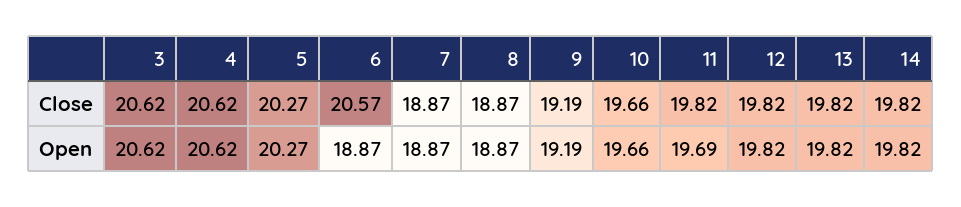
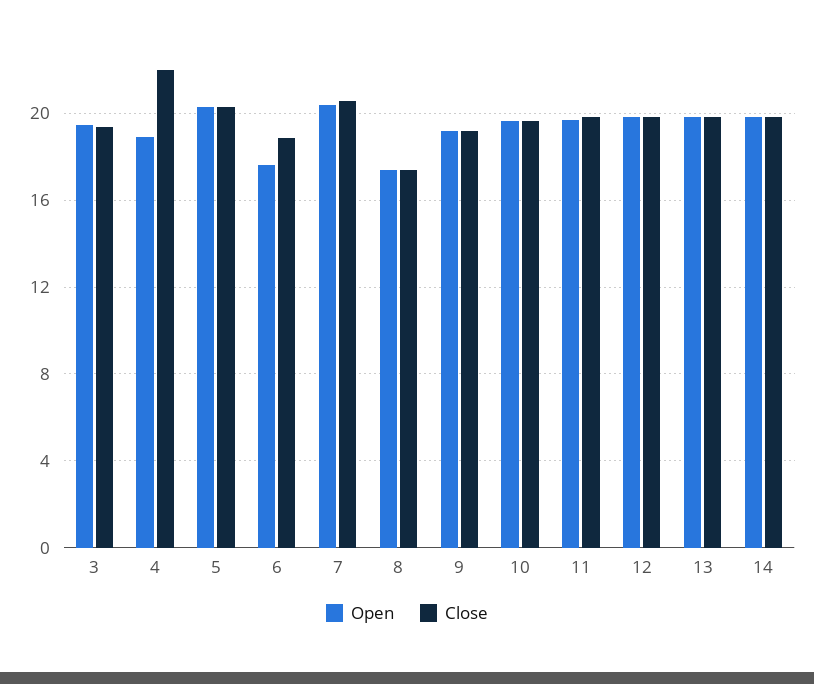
Close, 3: 20.62 -> 19.5
Close, 4: 20.62 -> 22
Close, 6: 20.57 -> 19
Close, 7: 18.87 -> 20.5
Close, 8: 18.87 -> 17.5
Open, 3: 20.62 -> 19.5
Open, 4: 20.62 -> 19
Open, 6: 18.87 -> 17.5
Open, 7: 18.87 -> 20.5
Open, 8: 18.87 -> 17.5

